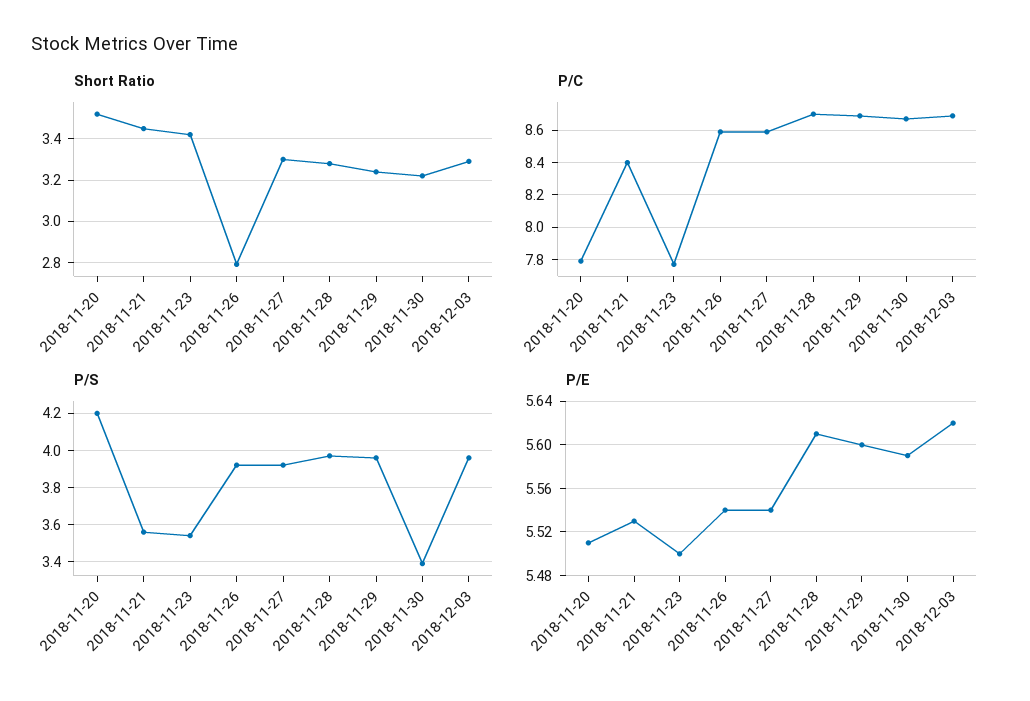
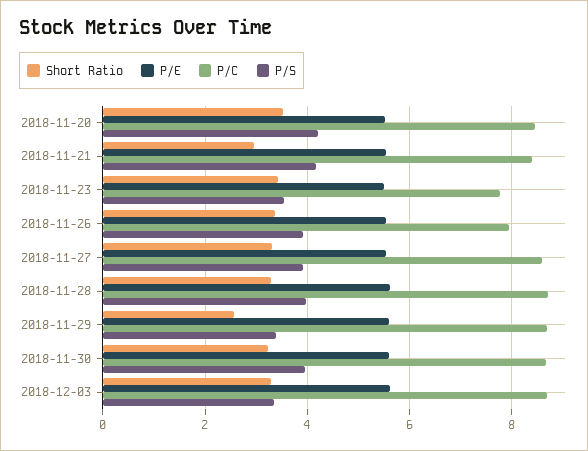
Short Ratio, 2018-11-21: 3.45 -> 3
Short Ratio, 2018-11-26: 2.8 -> 3.4
Short Ratio, 2018-11-29: 3.25 -> 2.6
P/C, 2018-11-20: 7.8 -> 8.4
P/C, 2018-11-26: 8.6 -> 8
P/S, 2018-11-21: 3.55 -> 4.2
P/S, 2018-11-29: 3.95 -> 3.4
P/S, 2018-11-30: 3.4 -> 4
P/S, 2018-12-03: 3.95 -> 3.4

